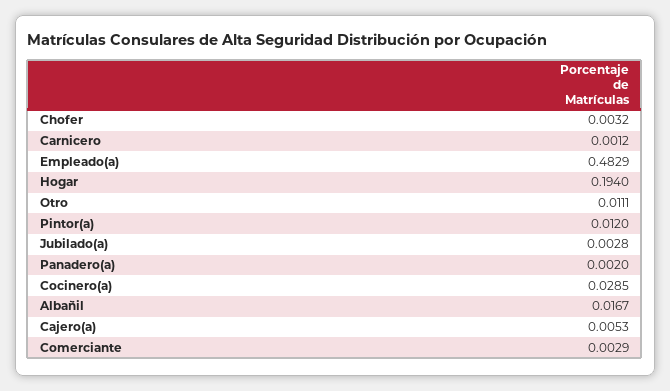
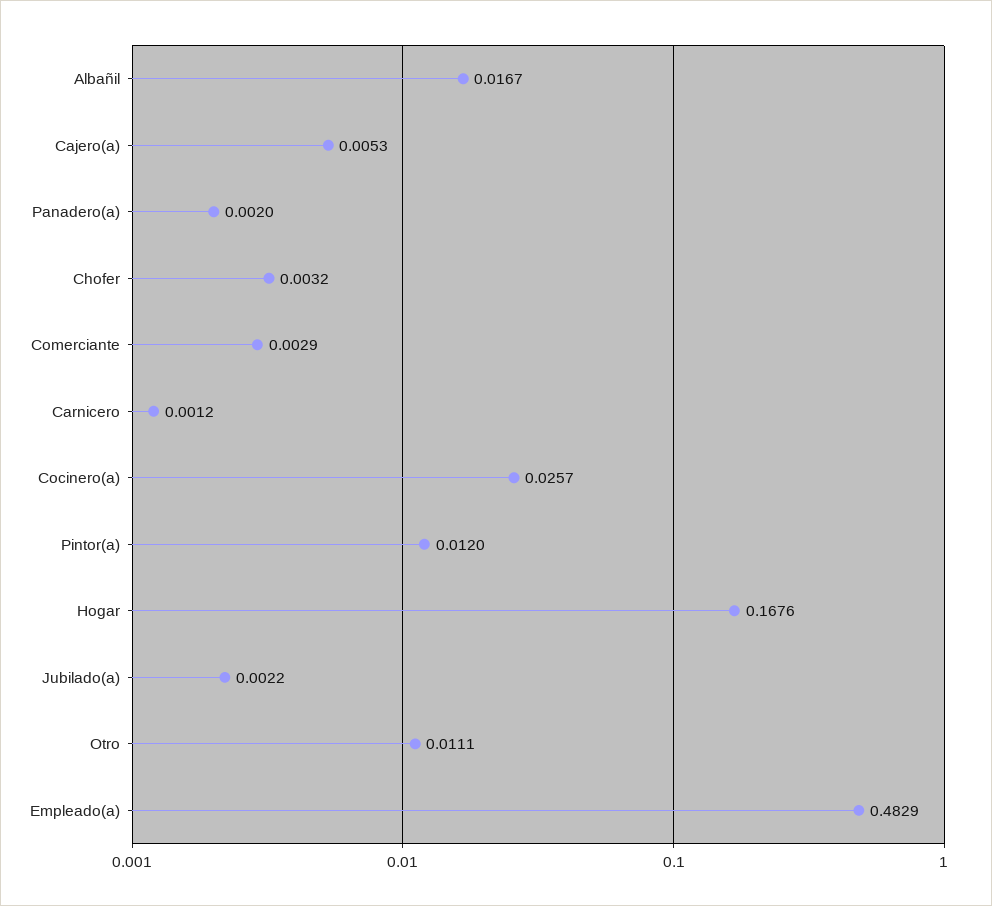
Hogar: 0.194 -> 0.1676
Jubilado(a): 0.0028 -> 0.0022
Cocinero(a): 0.0285 -> 0.0257

